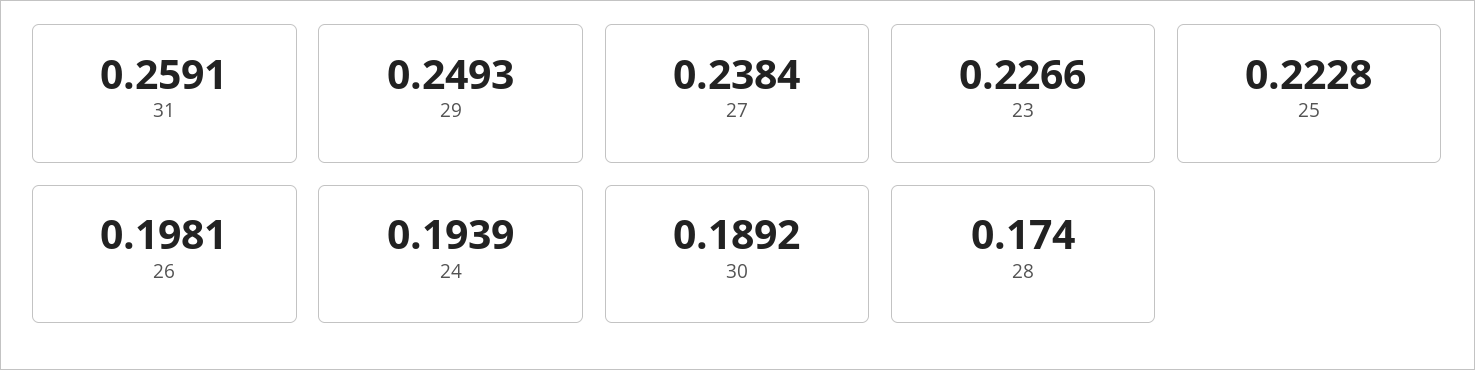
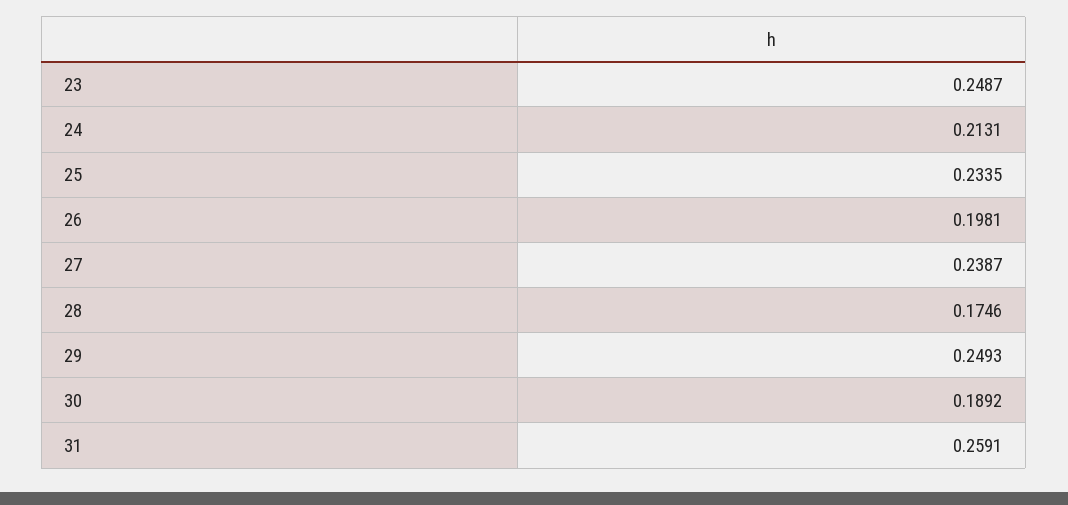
27: 0.2384 -> 0.2387
23: 0.2266 -> 0.2487
25: 0.2228 -> 0.2335
24: 0.1939 -> 0.2131
28: 0.174 -> 0.1746

